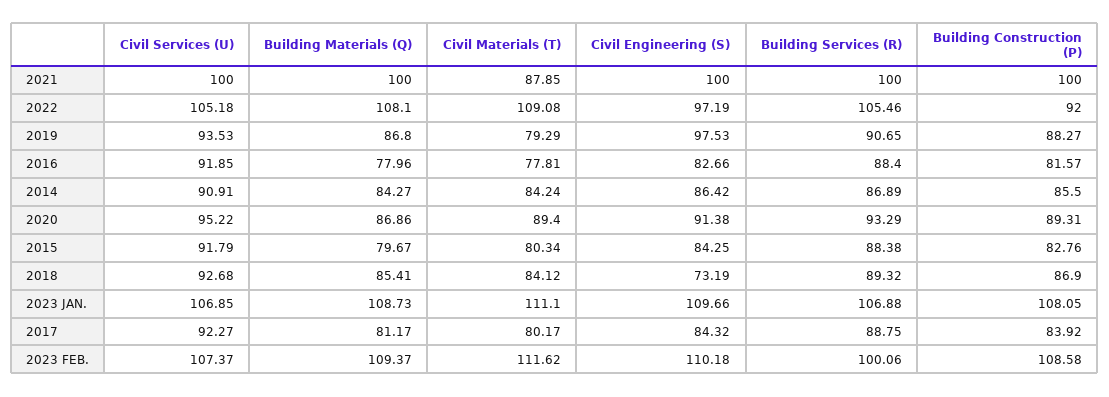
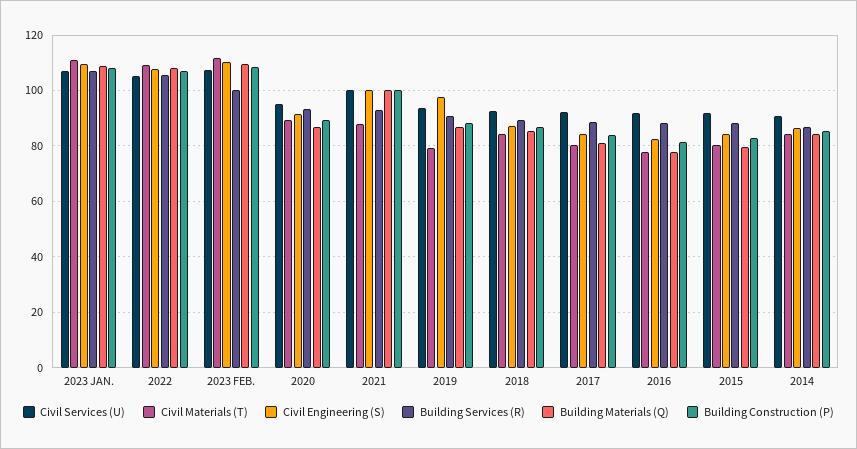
Building Services (R), 2021: 100 -> 92.5
Civil Engineering (S), 2022: 97.19 -> 107.5
Building Construction (P), 2022: 92 -> 107.5
Civil Engineering (S), 2018: 73.19 -> 87.5

